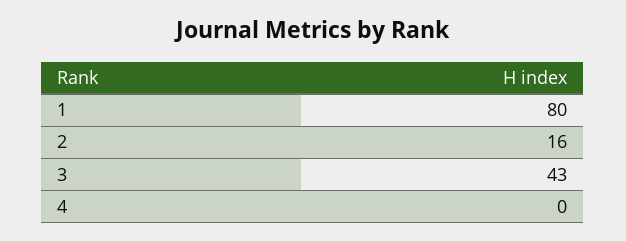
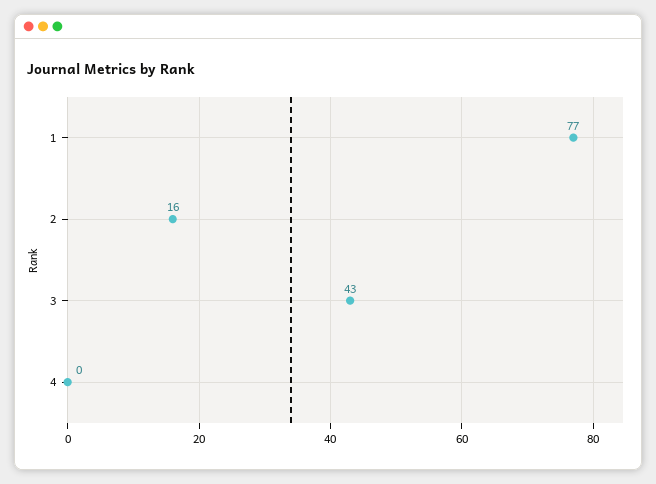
1: 80 -> 77

